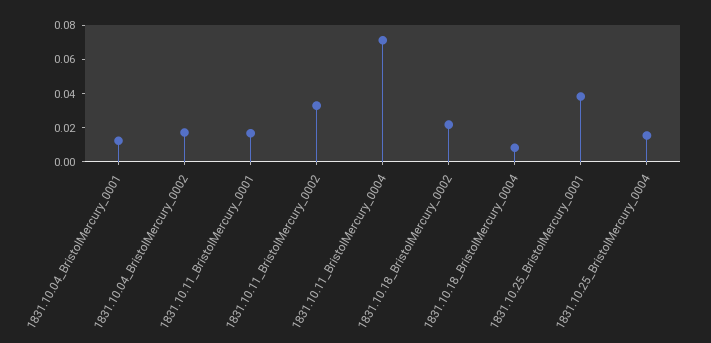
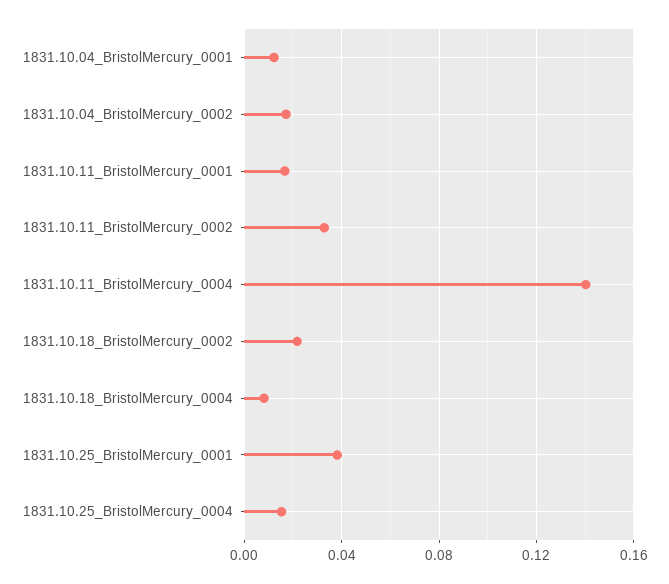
1831.10.11_BristolMercury_0004: 0.07 -> 0.14

